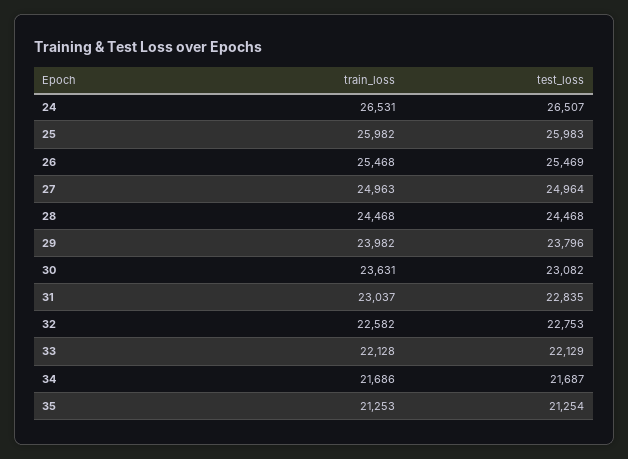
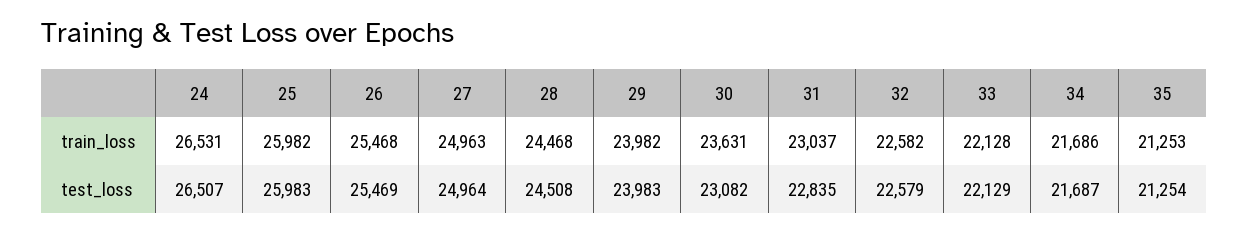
test_loss, 28: 24468 -> 24508
test_loss, 29: 23796 -> 23983
test_loss, 32: 22753 -> 22579

